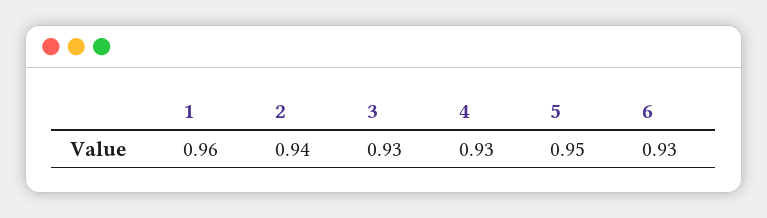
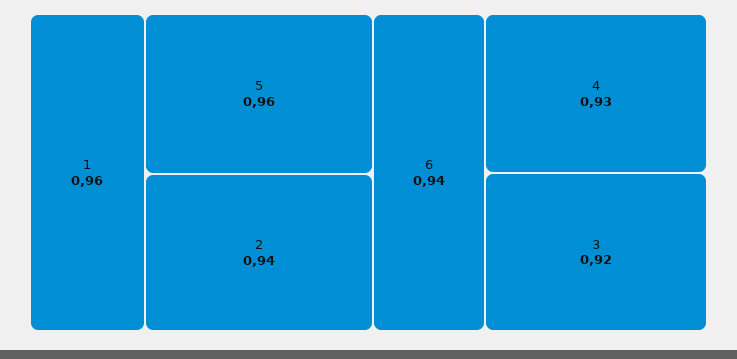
3: 0.93 -> 0.92
5: 0.95 -> 0.96
6: 0.93 -> 0.94

